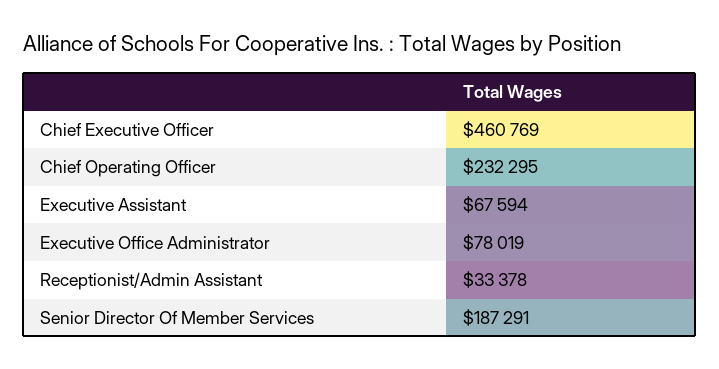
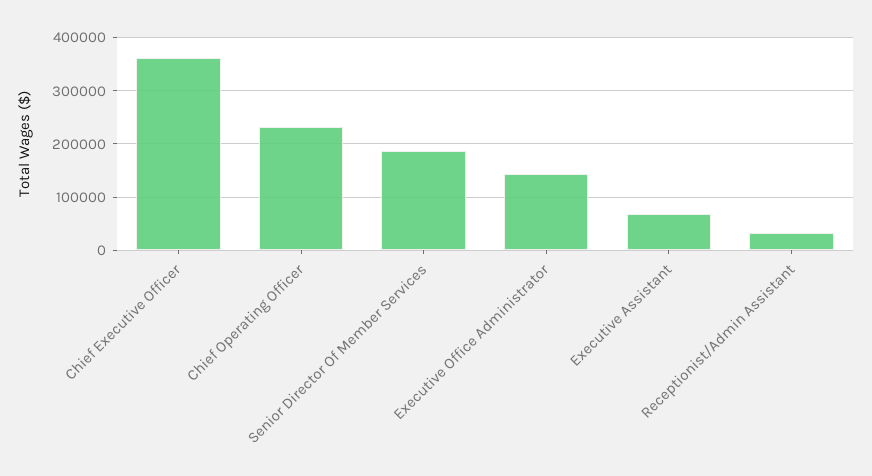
Chief Executive Officer: 460769 -> 360000
Executive Office Administrator: 78019 -> 140000

